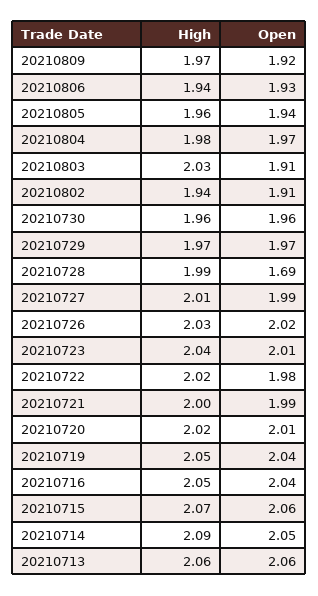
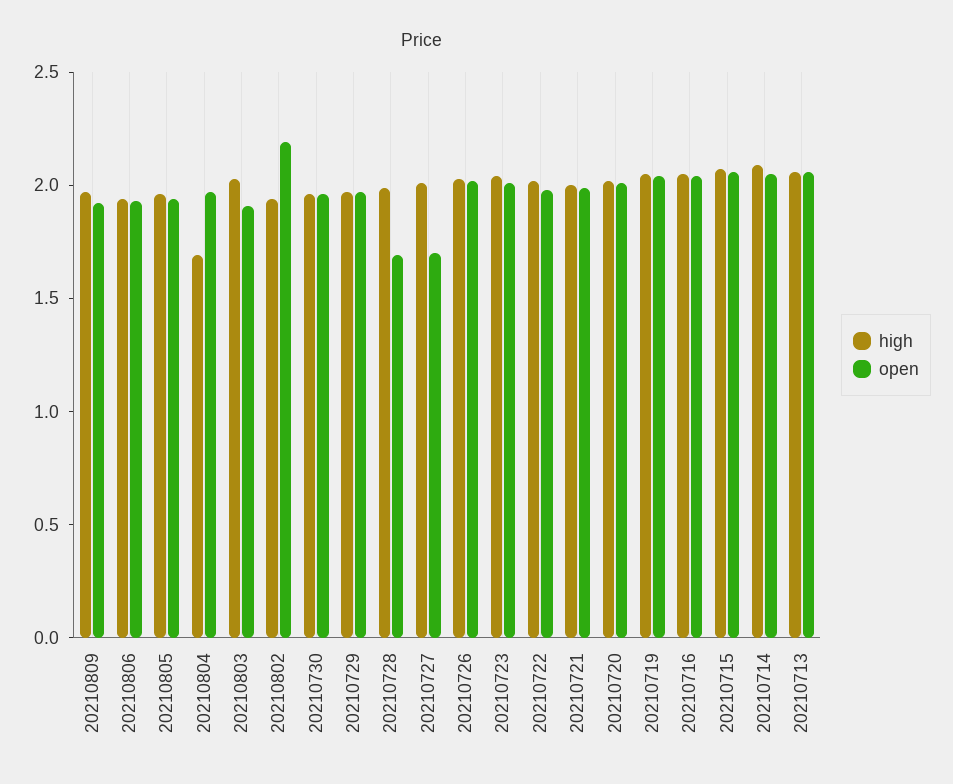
High, 20210804: 1.98 -> 1.7
Open, 20210802: 1.91 -> 2.2
Open, 20210727: 1.99 -> 1.7

